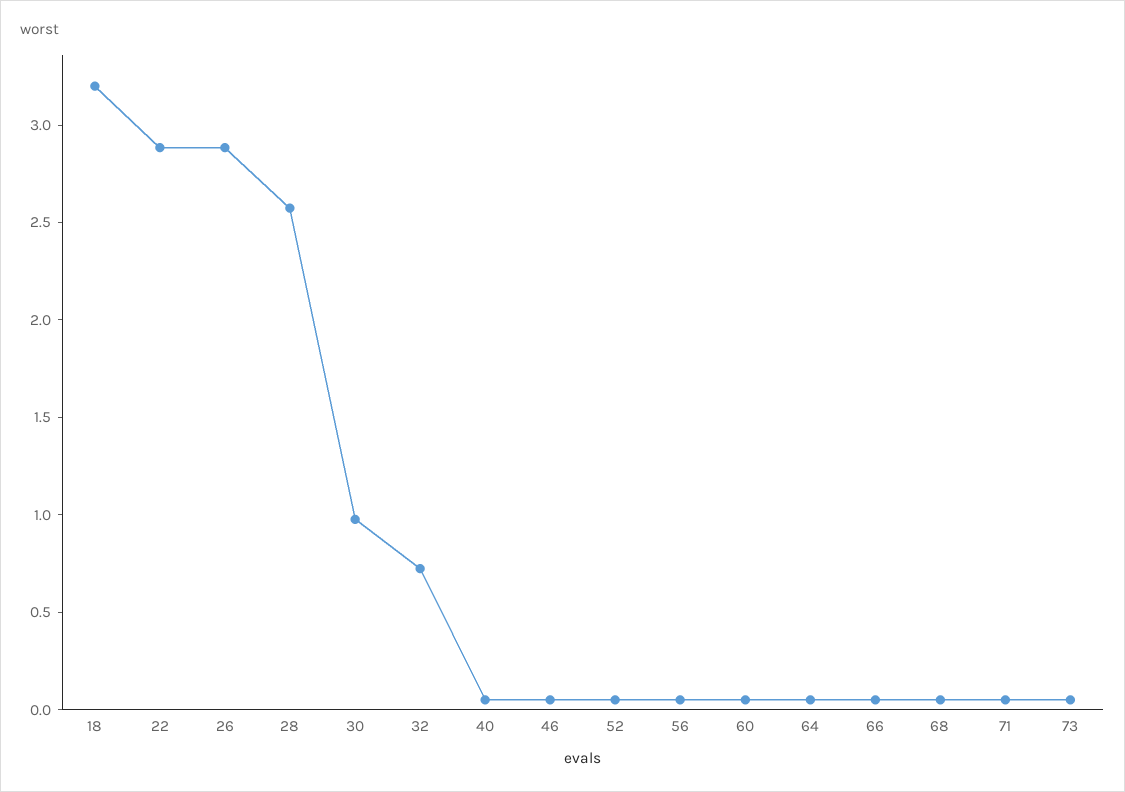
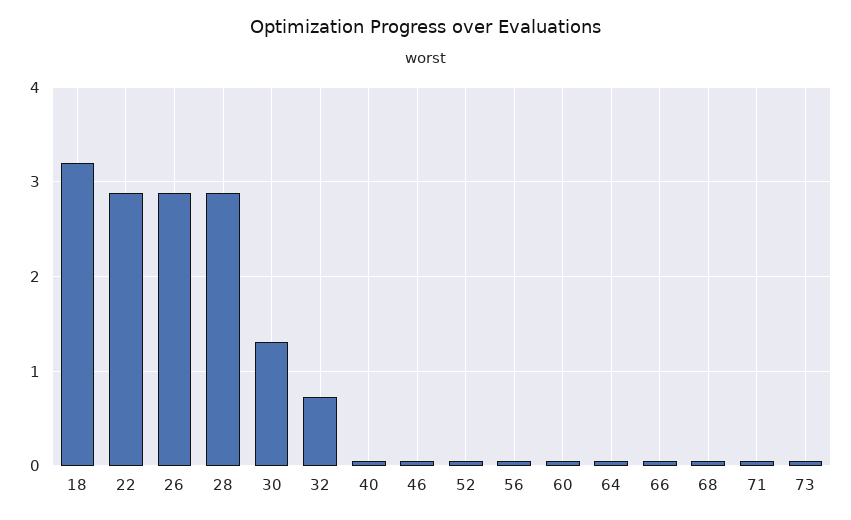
28: 2.6 -> 2.9
30: 1 -> 1.3

